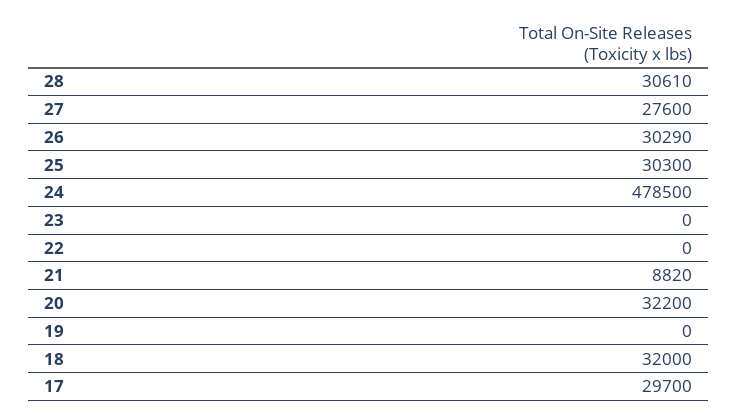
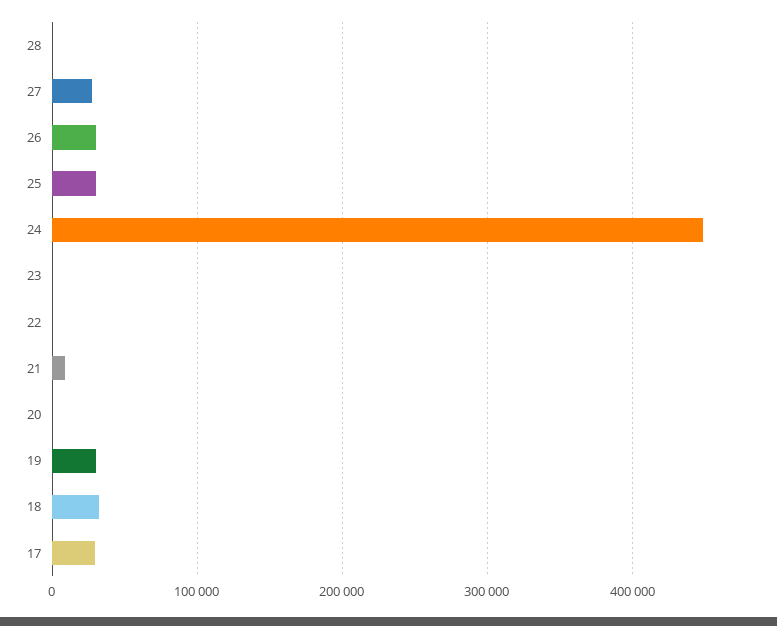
28: 30610 -> 0
24: 478500 -> 450000
20: 32200 -> 0
19: 0 -> 30000

